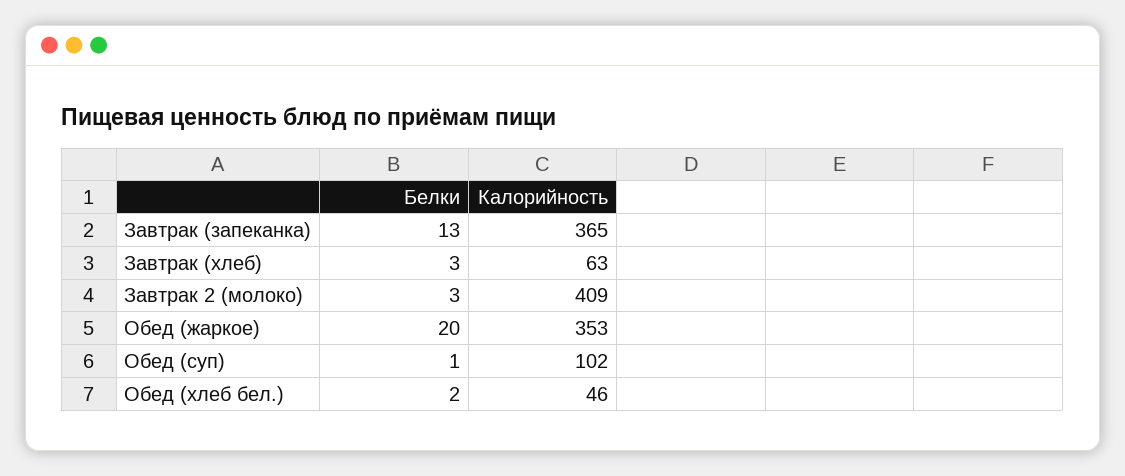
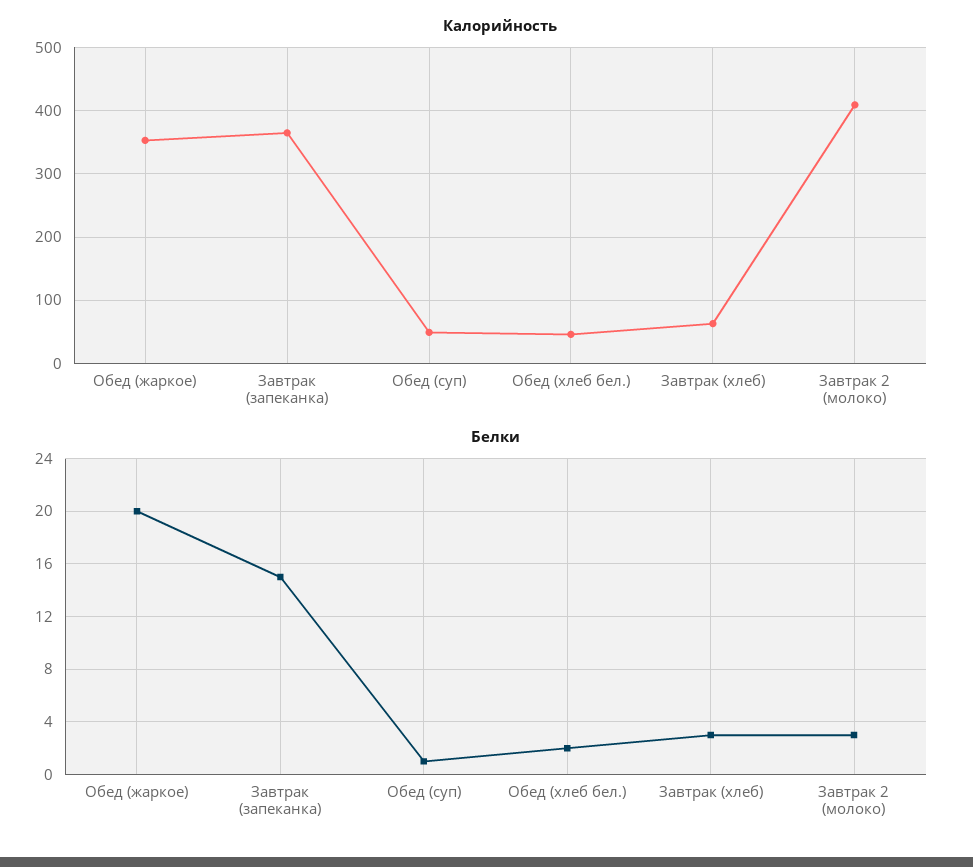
Белки, Завтрак (запеканка): 13 -> 15
Калорийность, Обед (суп): 102 -> 50

